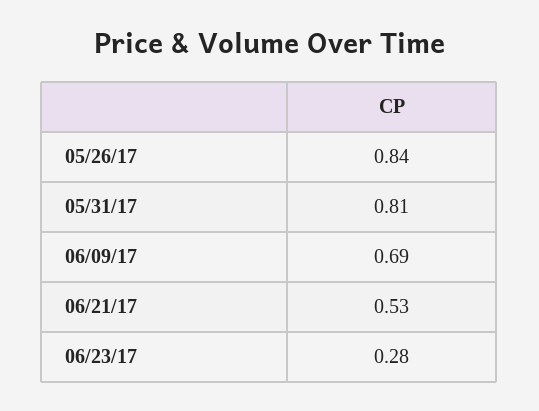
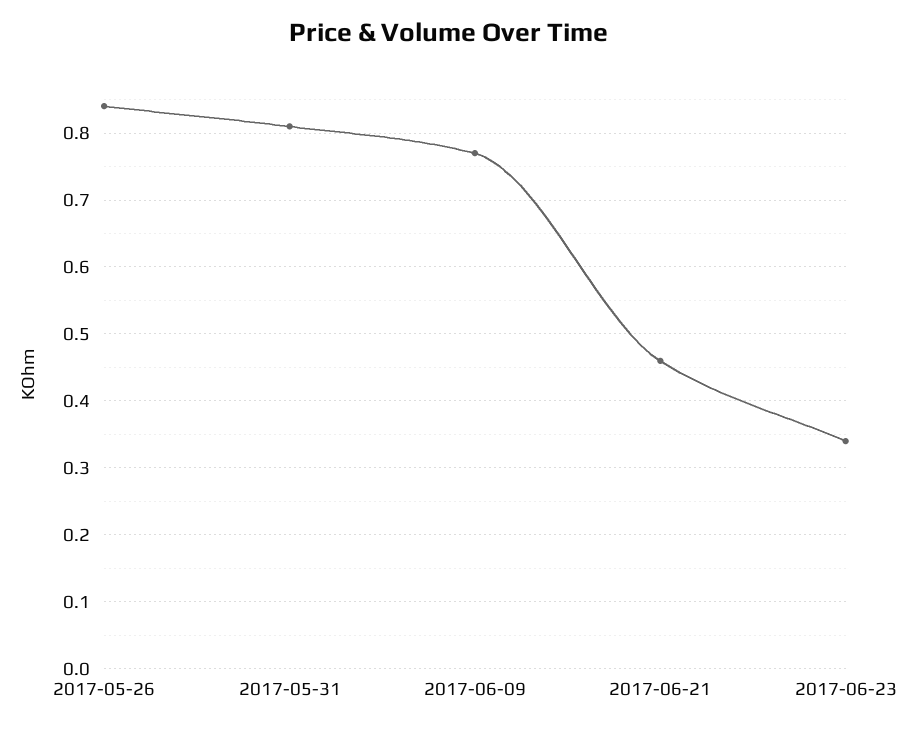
06/09/17: 0.69 -> 0.77
06/21/17: 0.53 -> 0.46
06/23/17: 0.28 -> 0.34

